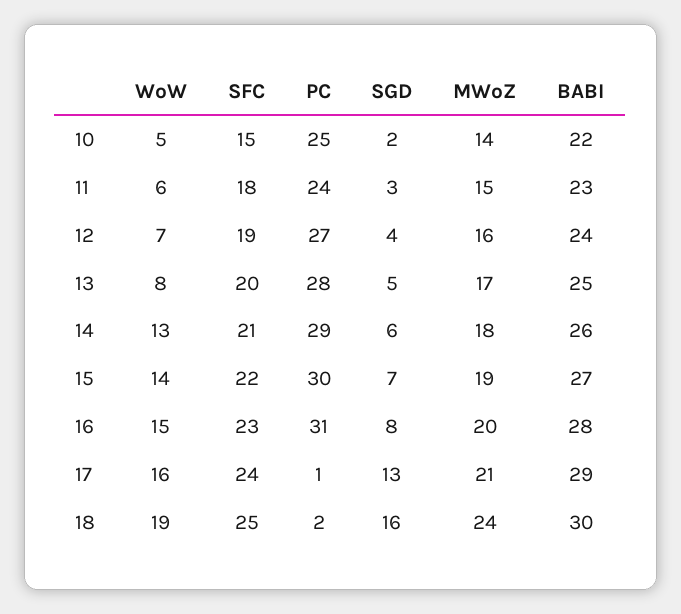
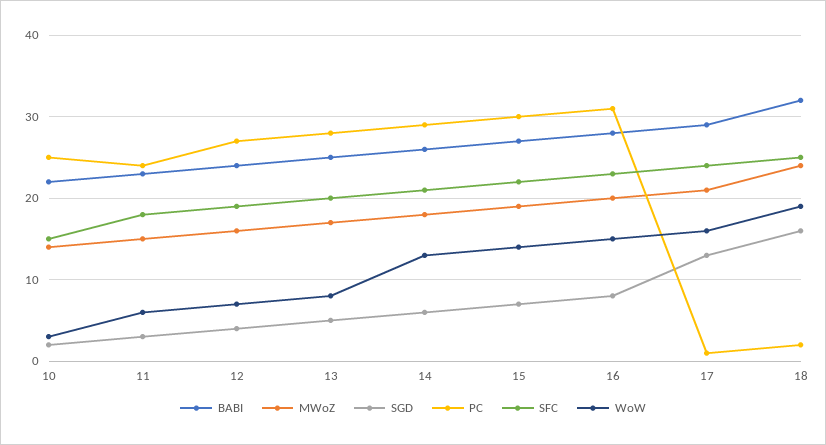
WoW, 10: 5 -> 3
BABI, 18: 30 -> 32

